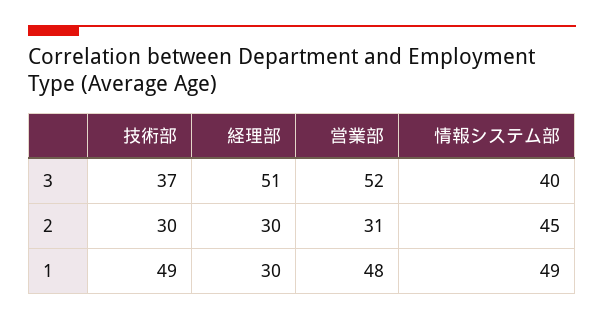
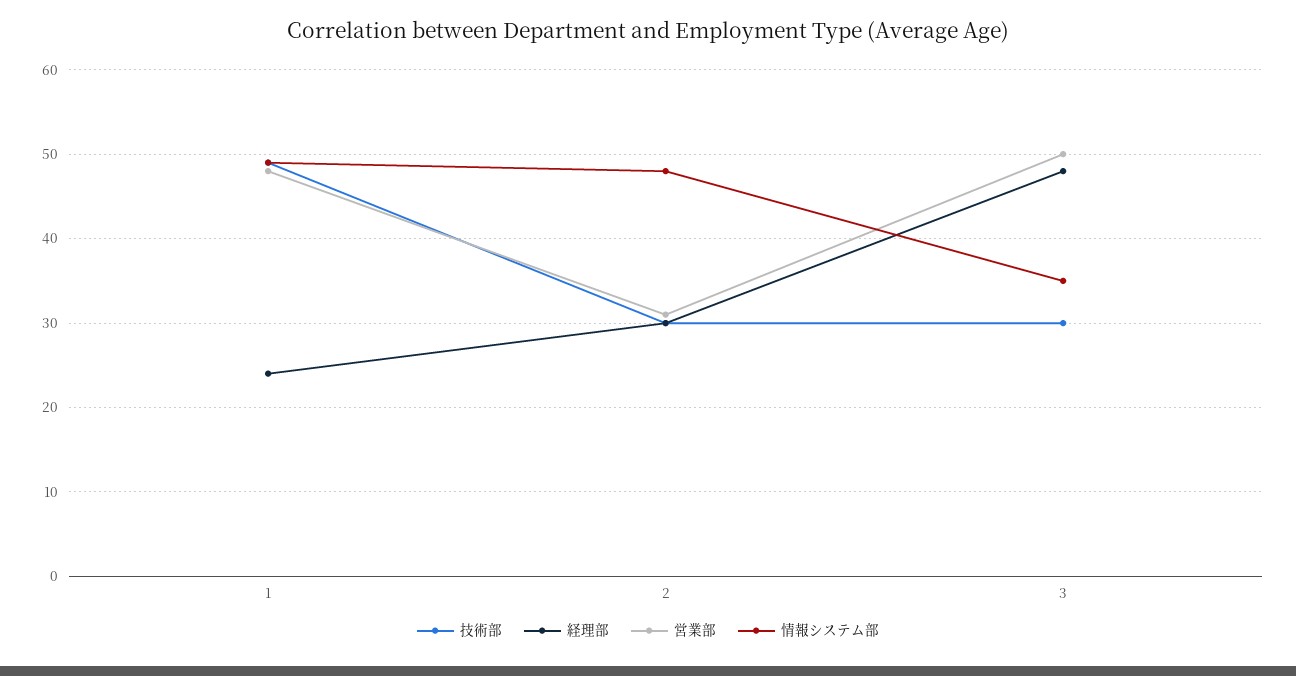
技術部, 3: 37 -> 30
経理部, 3: 51 -> 48
営業部, 3: 52 -> 50
情報システム部, 3: 40 -> 35
情報システム部, 2: 45 -> 48
経理部, 1: 30 -> 24

